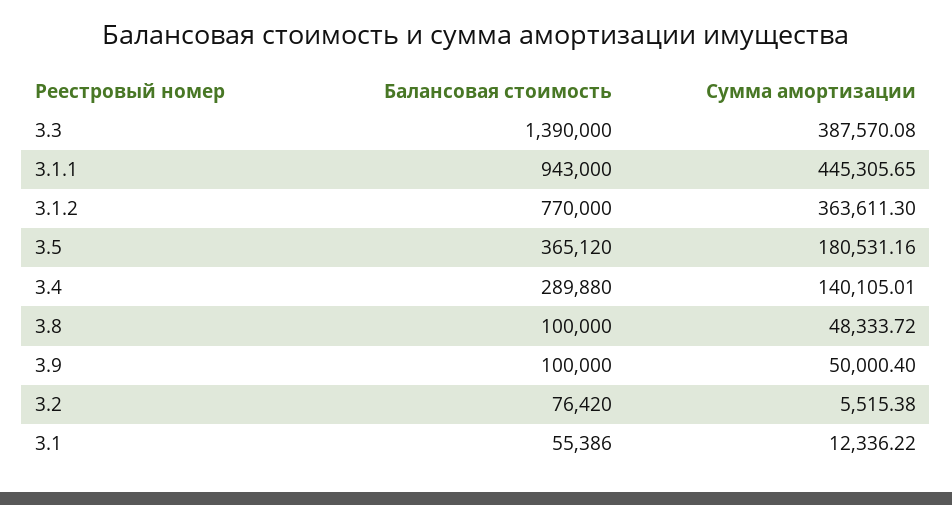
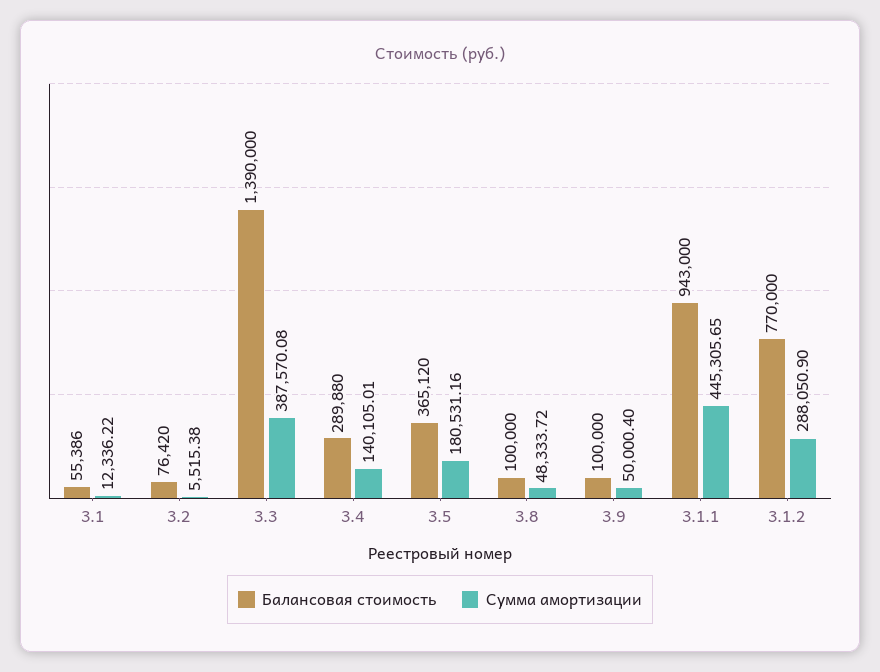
Сумма амортизации, 3.1.2: 363611.3 -> 288050.9

